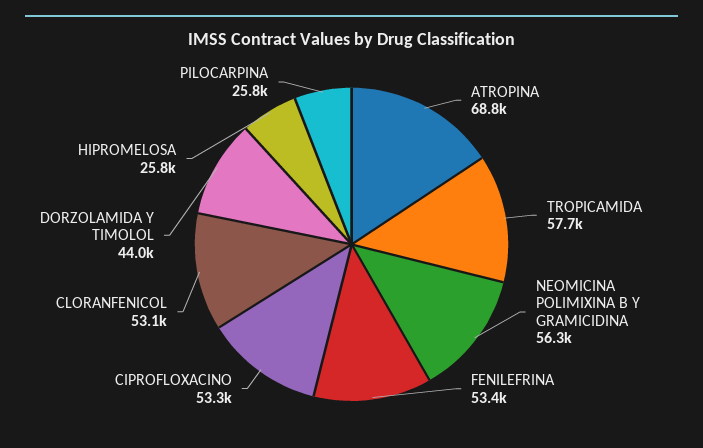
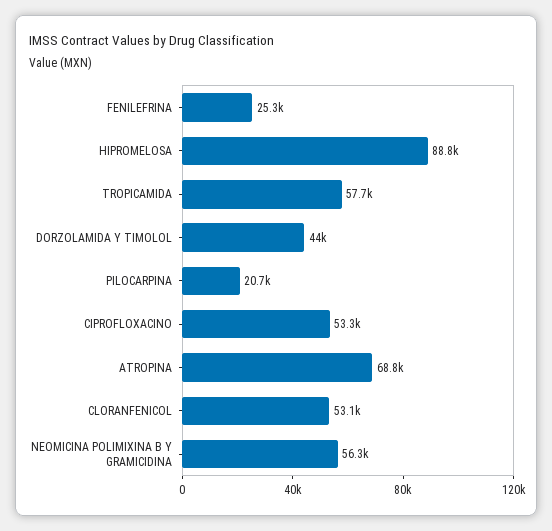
FENILEFRINA: 53400 -> 25300
HIPROMELOSA: 25800 -> 88800
PILOCARPINA: 25800 -> 20700

